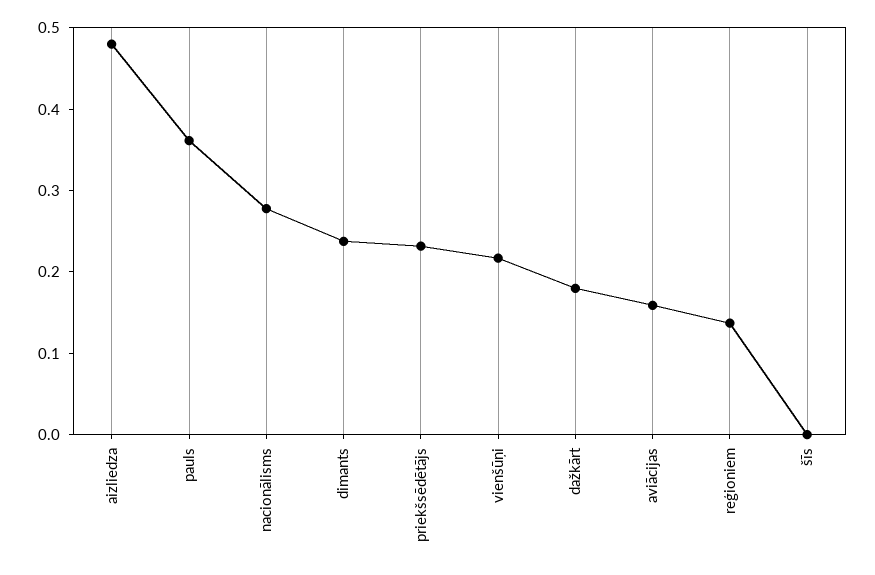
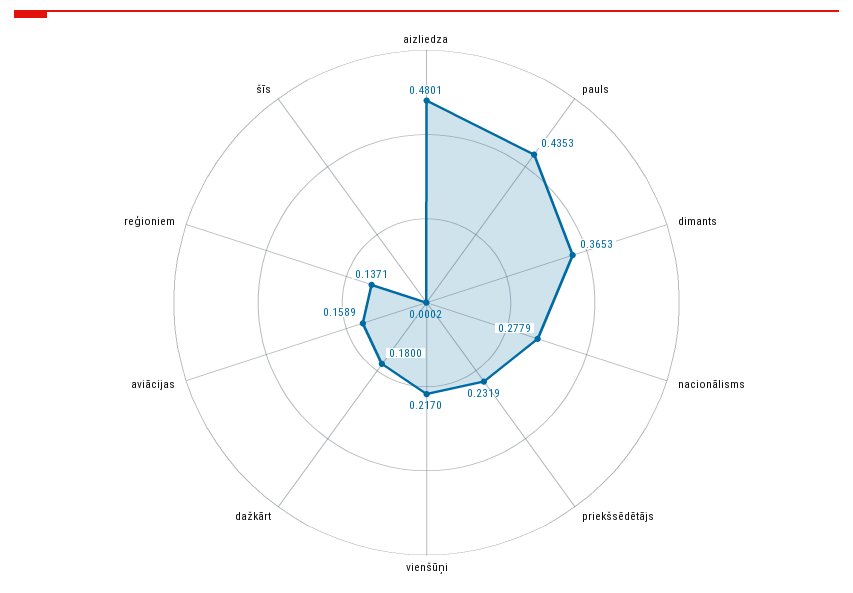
pauls: 0.36 -> 0.4353
dimants: 0.24 -> 0.3653

